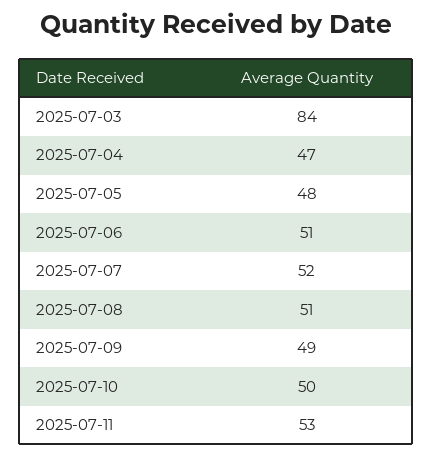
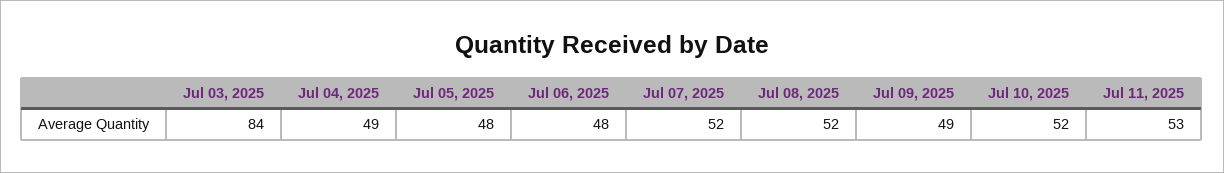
2025-07-04: 47 -> 49
2025-07-06: 51 -> 48
2025-07-08: 51 -> 52
2025-07-10: 50 -> 52

